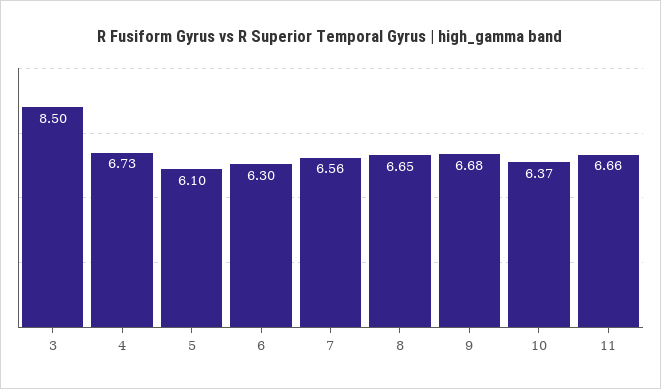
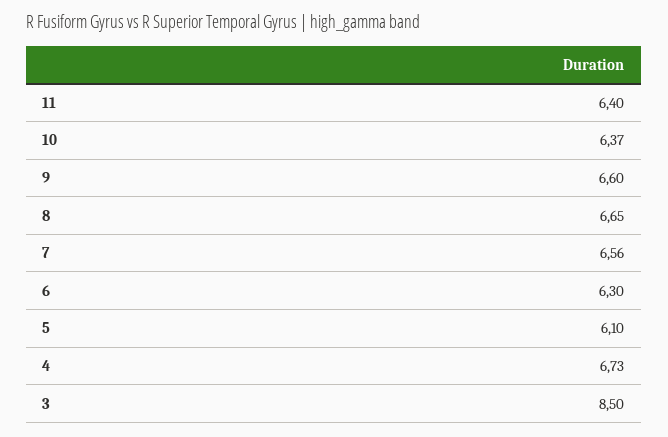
9: 6.68 -> 6.6
11: 6.66 -> 6.4

